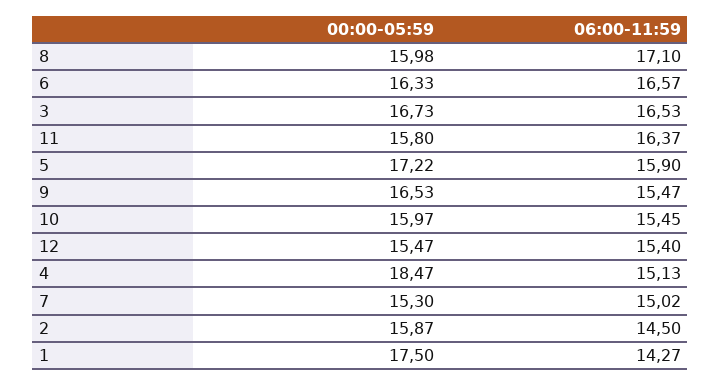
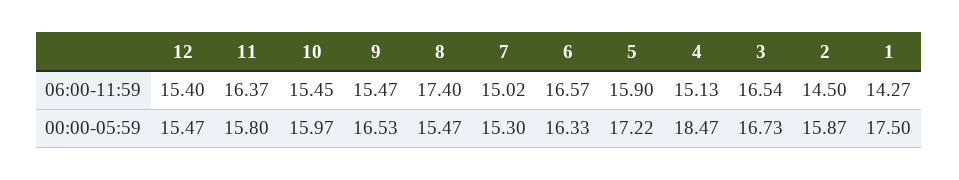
00:00-05:59, 8: 15.98 -> 15.47
06:00-11:59, 8: 17.1 -> 17.4
06:00-11:59, 3: 16.53 -> 16.54

